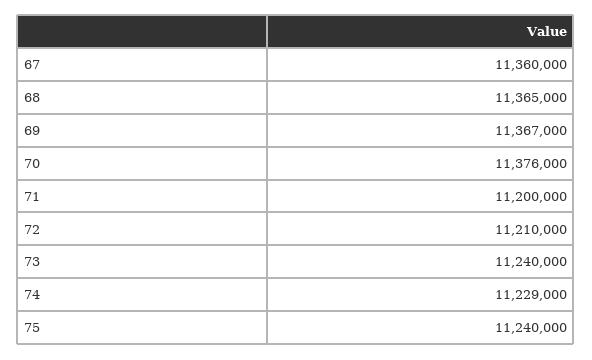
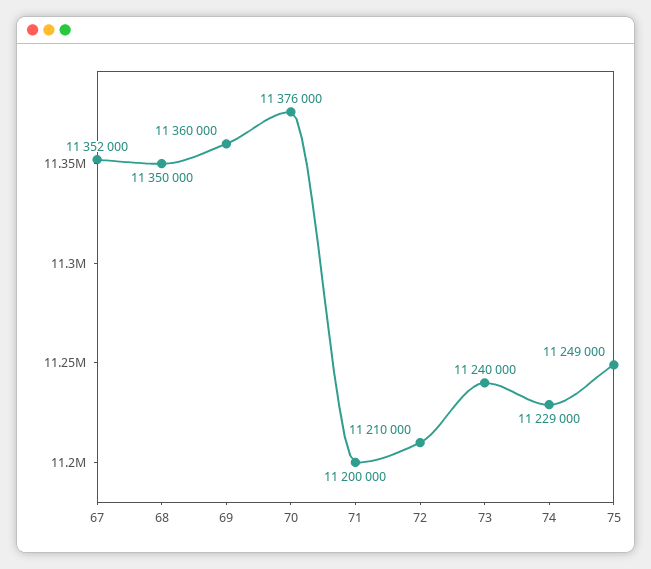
67: 11360000 -> 11352000
68: 11365000 -> 11350000
69: 11367000 -> 11360000
75: 11240000 -> 11249000

